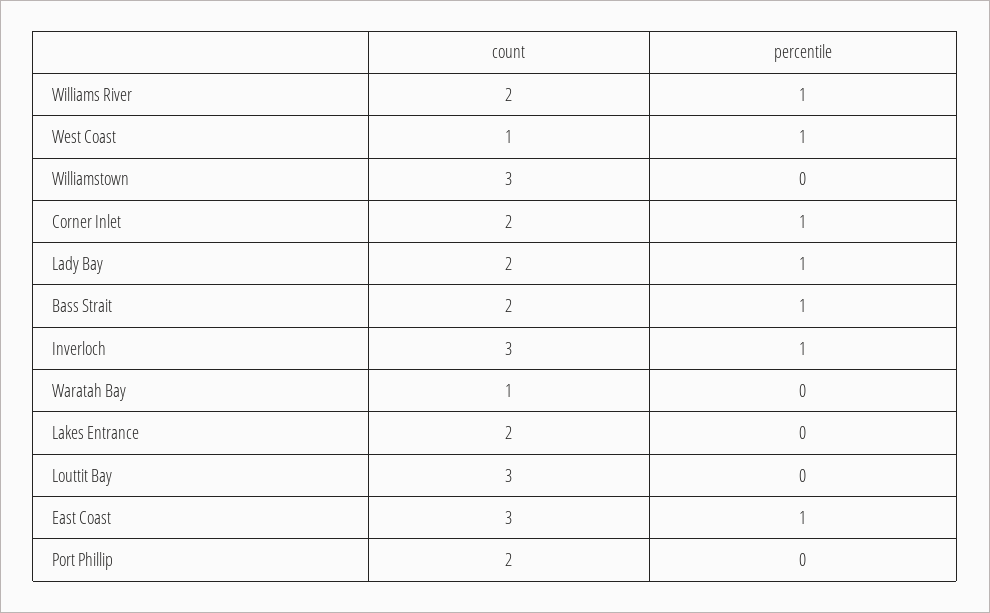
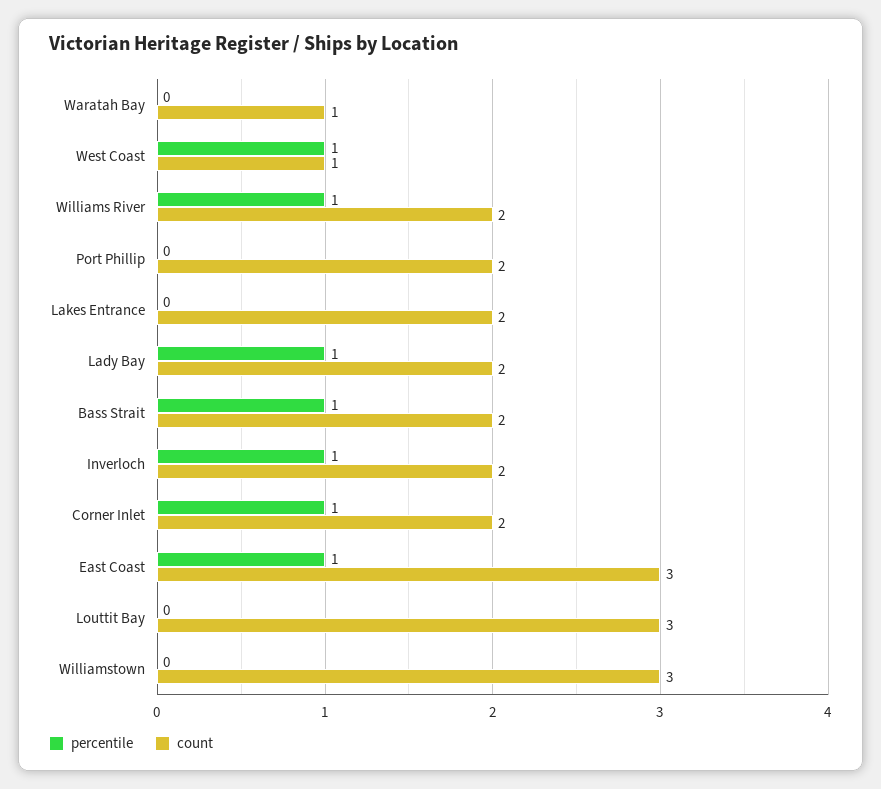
count, Inverloch: 3 -> 2

